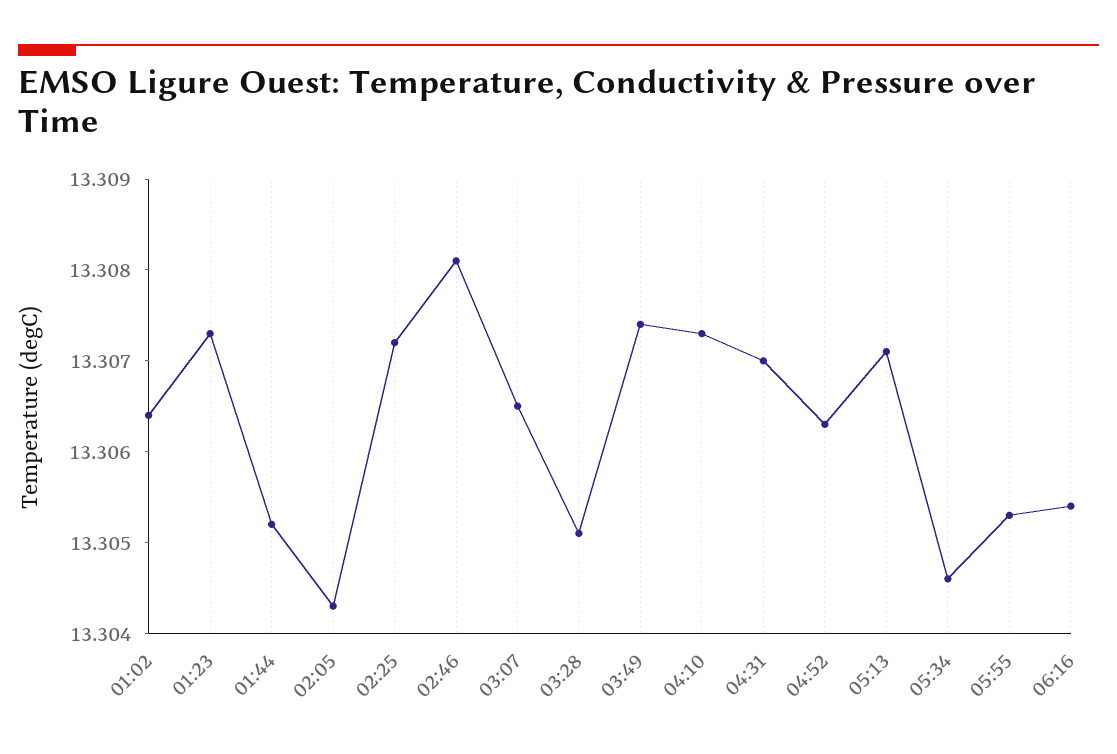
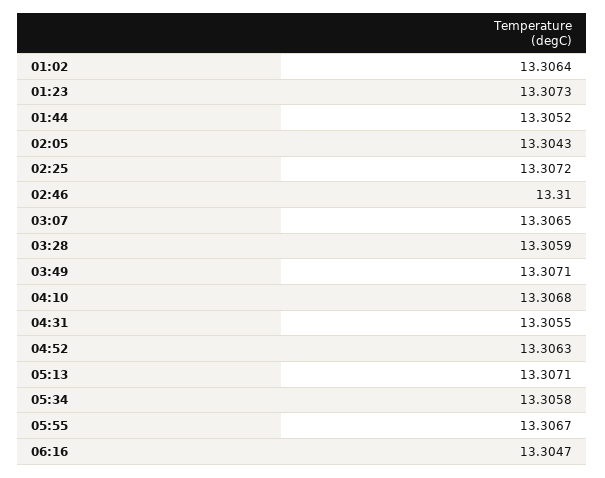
02:46: 13.3081 -> 13.31
03:28: 13.3051 -> 13.3059
03:49: 13.3074 -> 13.3071
04:10: 13.3073 -> 13.3068
04:31: 13.307 -> 13.3055
05:34: 13.3046 -> 13.3058
05:55: 13.3053 -> 13.3067
06:16: 13.3054 -> 13.3047

